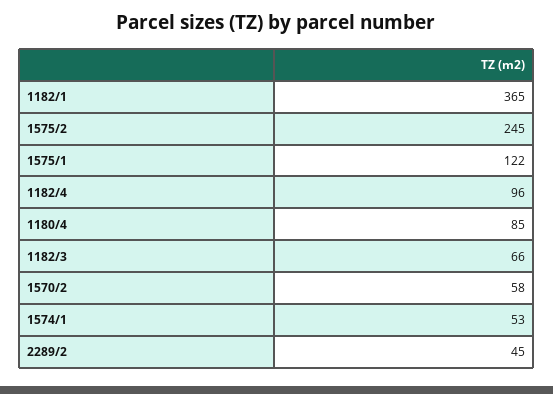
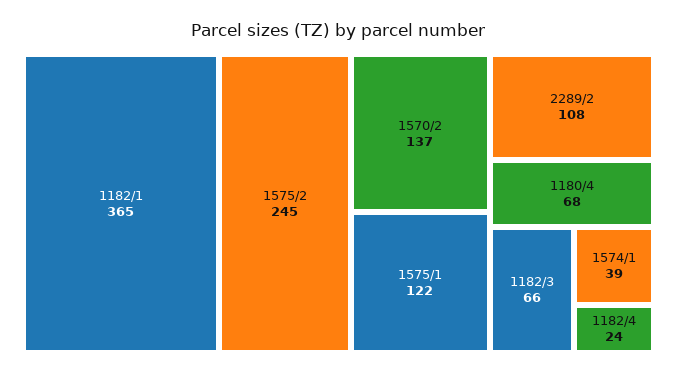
1182/4: 96 -> 24
1180/4: 85 -> 68
1570/2: 58 -> 137
1574/1: 53 -> 39
2289/2: 45 -> 108

